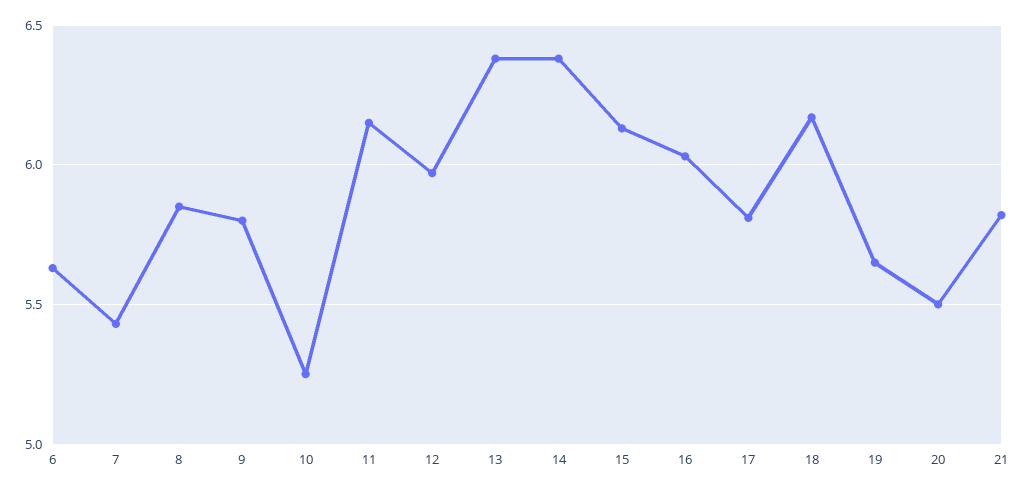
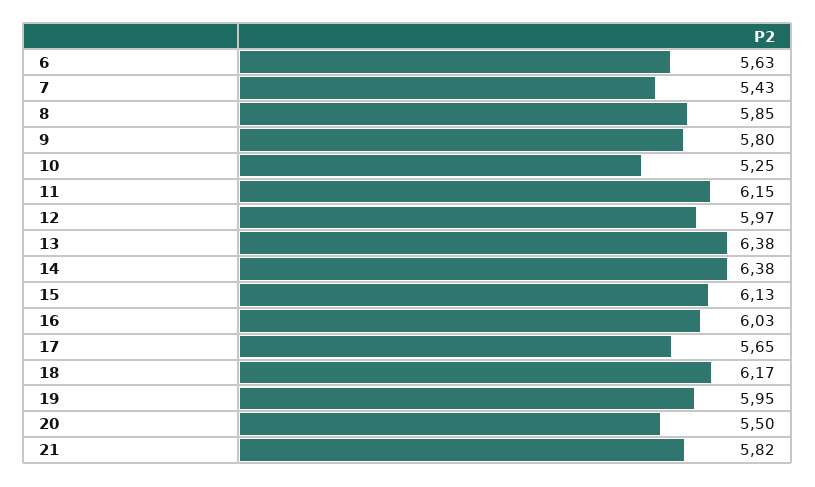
17: 5.8 -> 5.65
19: 5.65 -> 5.95

